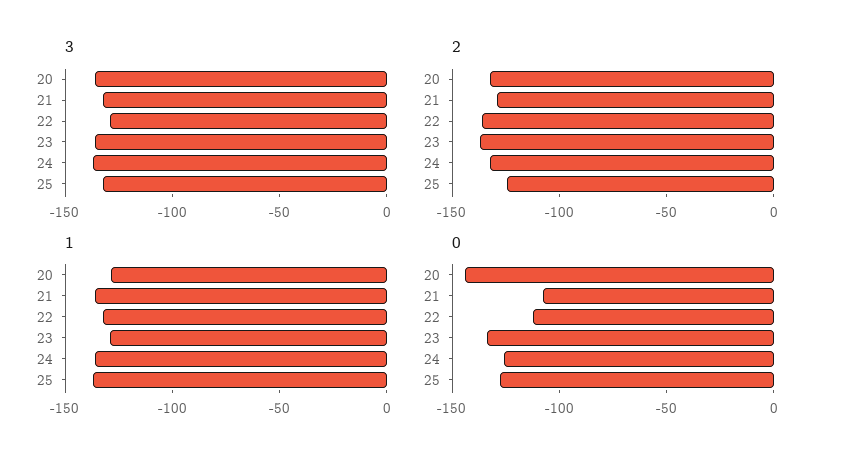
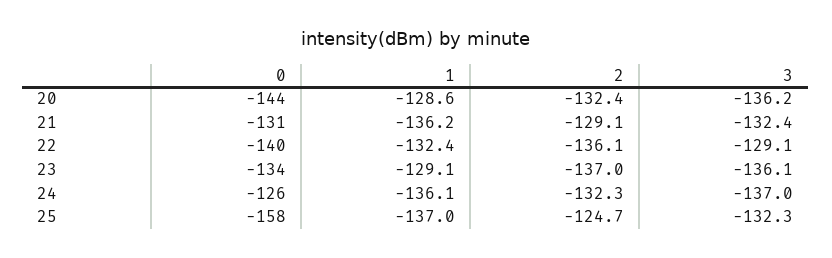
0, 21: -110 -> -131
0, 22: -110 -> -140
0, 25: -130 -> -158

